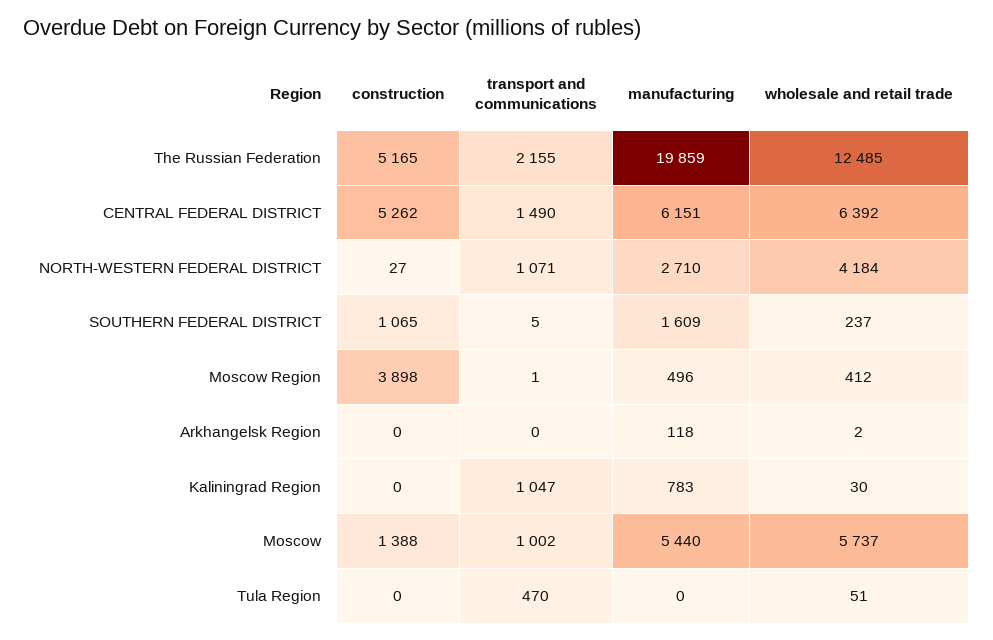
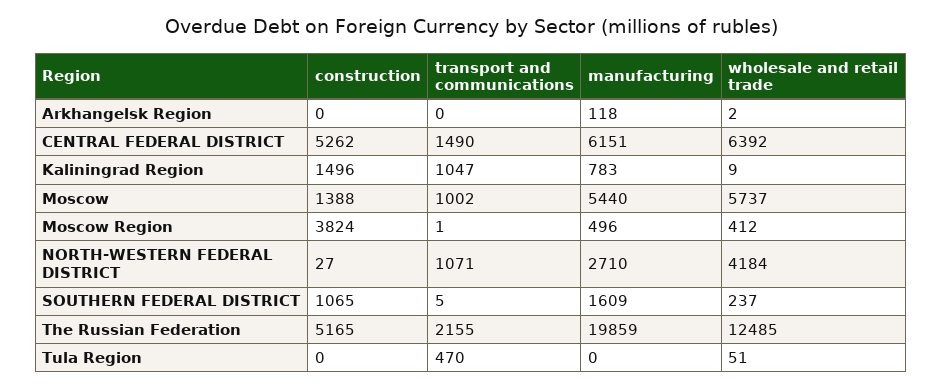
construction, Moscow Region: 3898 -> 3824
construction, Kaliningrad Region: 0 -> 1496
wholesale and retail trade, Kaliningrad Region: 30 -> 9

